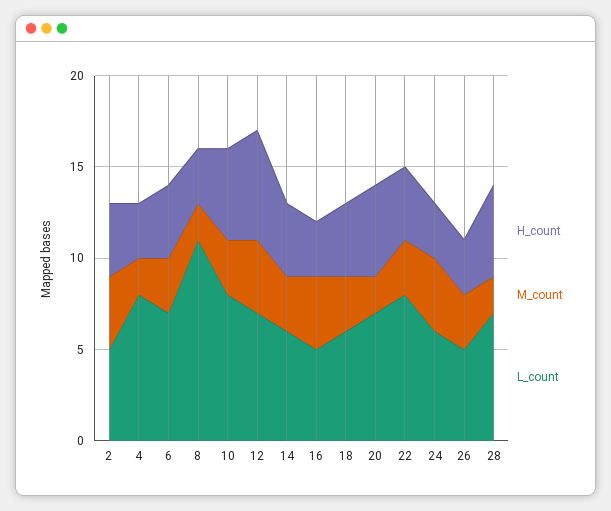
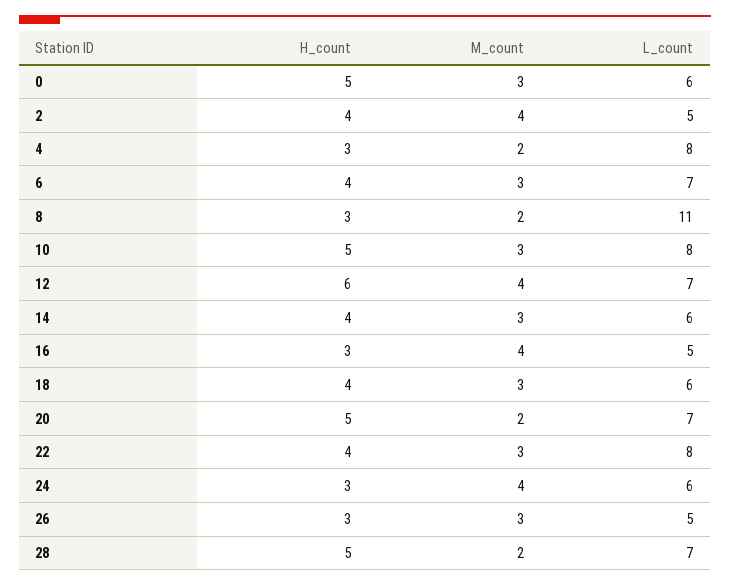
H_count, 0: none -> 5
M_count, 0: none -> 3
L_count, 0: none -> 6

